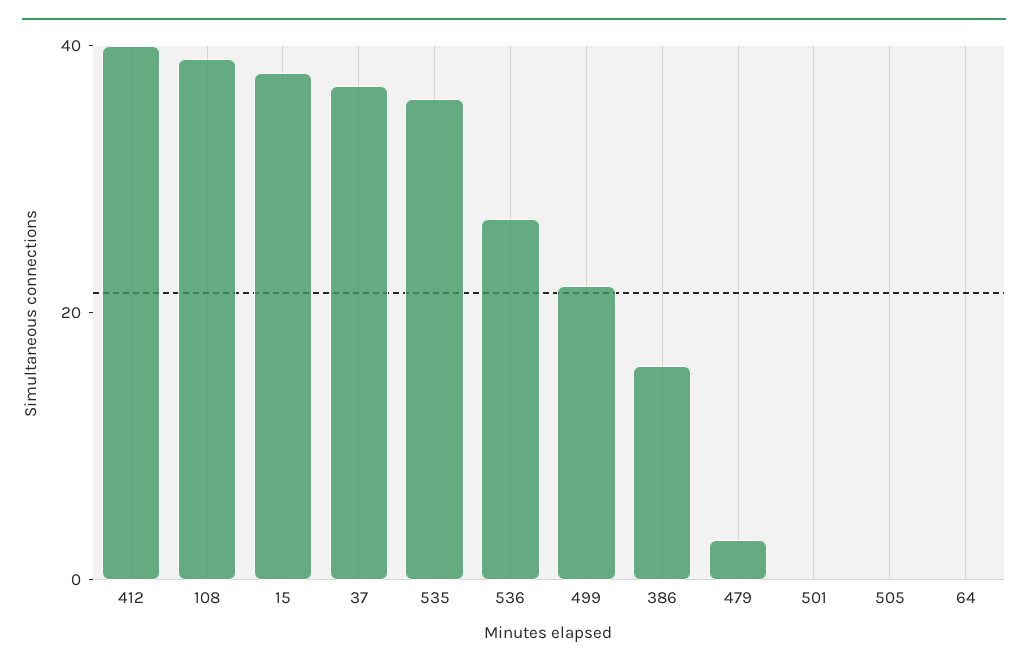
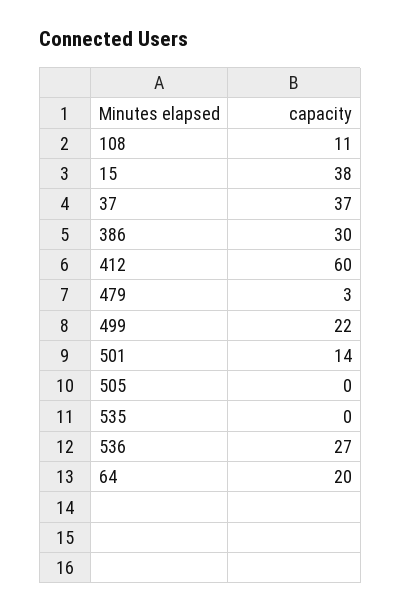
412: 40 -> 60
108: 40 -> 11
535: 35 -> 0
386: 15 -> 30
501: 0 -> 14
64: 0 -> 20

